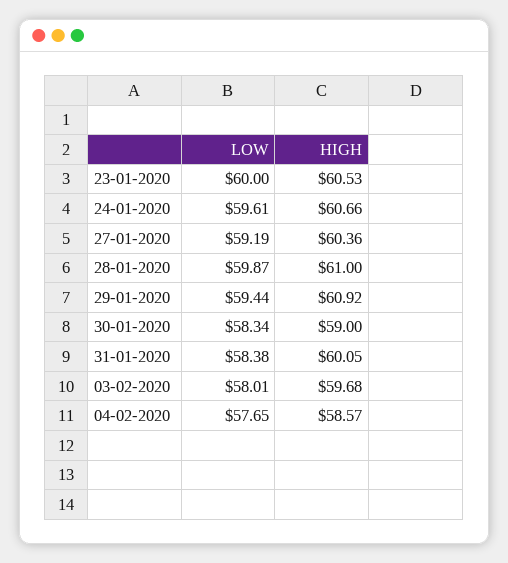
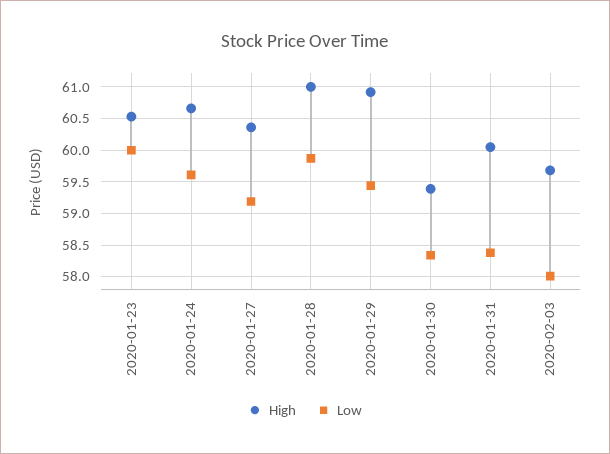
HIGH, 30-01-2020: 59 -> 59.4
LOW, 04-02-2020: 57.65 -> none
HIGH, 04-02-2020: 58.57 -> none

